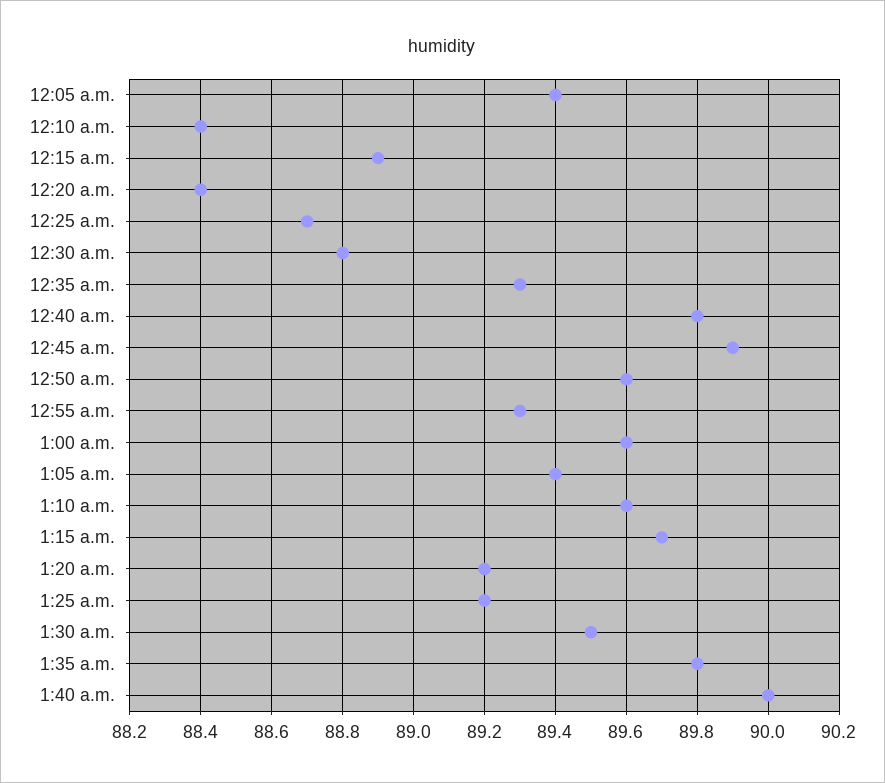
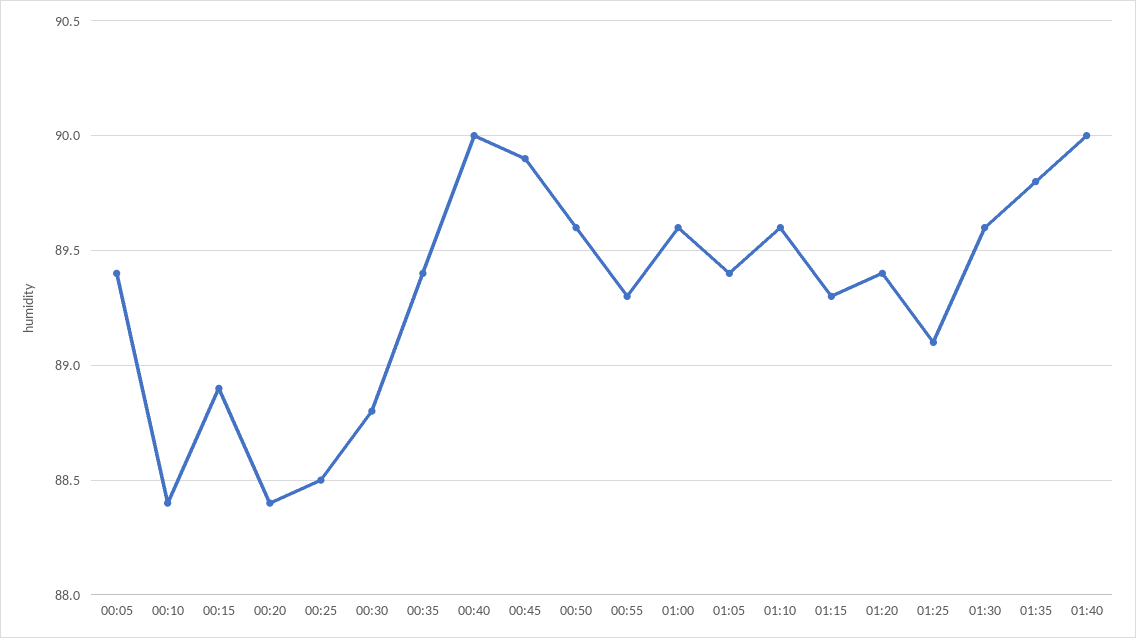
12:25 a.m.: 88.7 -> 88.5
12:35 a.m.: 89.3 -> 89.4
12:40 a.m.: 89.8 -> 90
1:15 a.m.: 89.7 -> 89.3
1:20 a.m.: 89.2 -> 89.4
1:25 a.m.: 89.2 -> 89.1
1:30 a.m.: 89.5 -> 89.6

